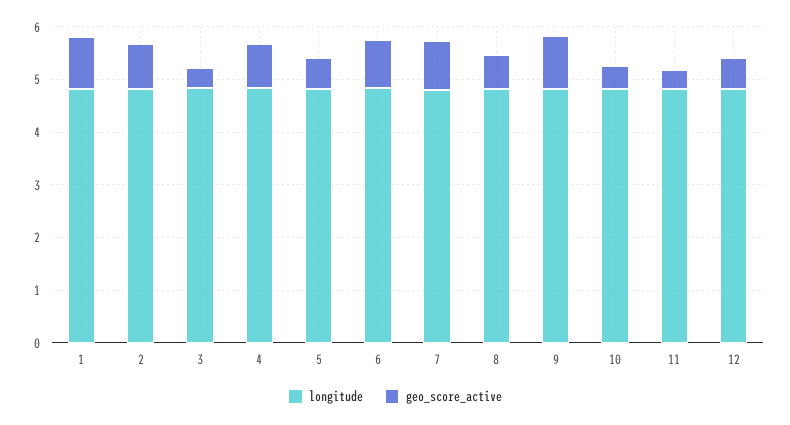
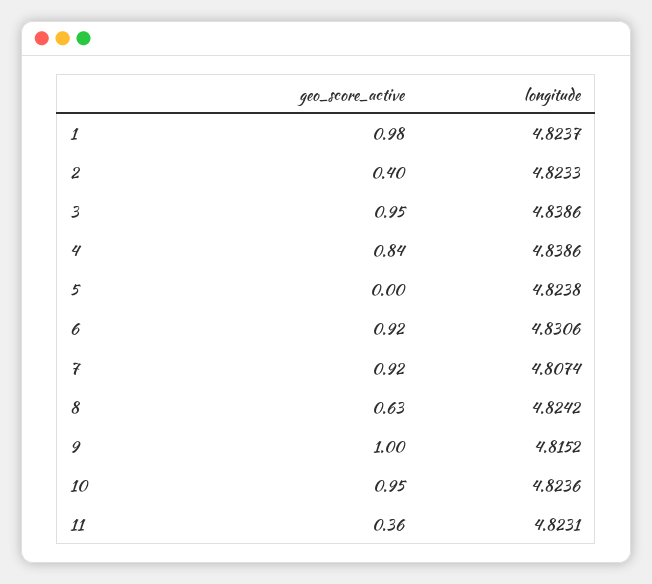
geo_score_active, 2: 0.8 -> 0.4
geo_score_active, 3: 0.4 -> 0.95
geo_score_active, 5: 0.6 -> 0
geo_score_active, 10: 0.4 -> 0.95
longitude, 12: 4.8 -> none
geo_score_active, 12: 0.6 -> none

